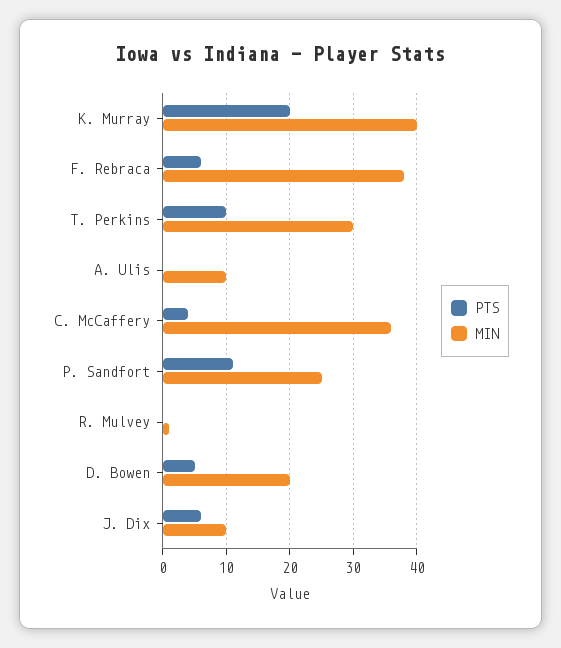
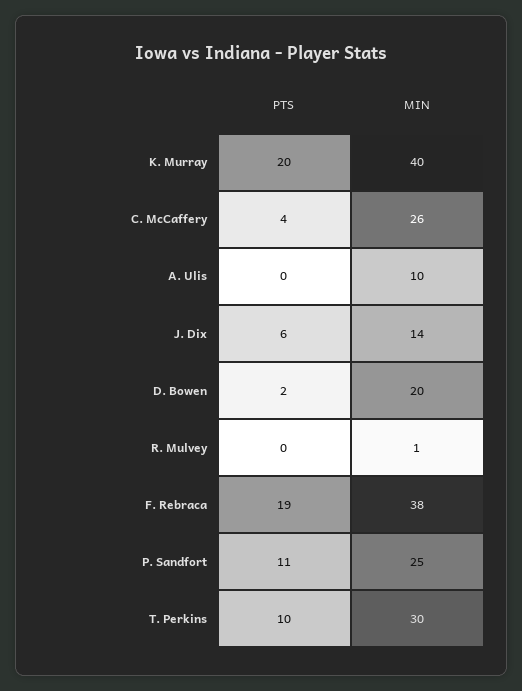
PTS, F. Rebraca: 6 -> 19
MIN, C. McCaffery: 36 -> 26
PTS, D. Bowen: 5 -> 2
MIN, J. Dix: 10 -> 14

